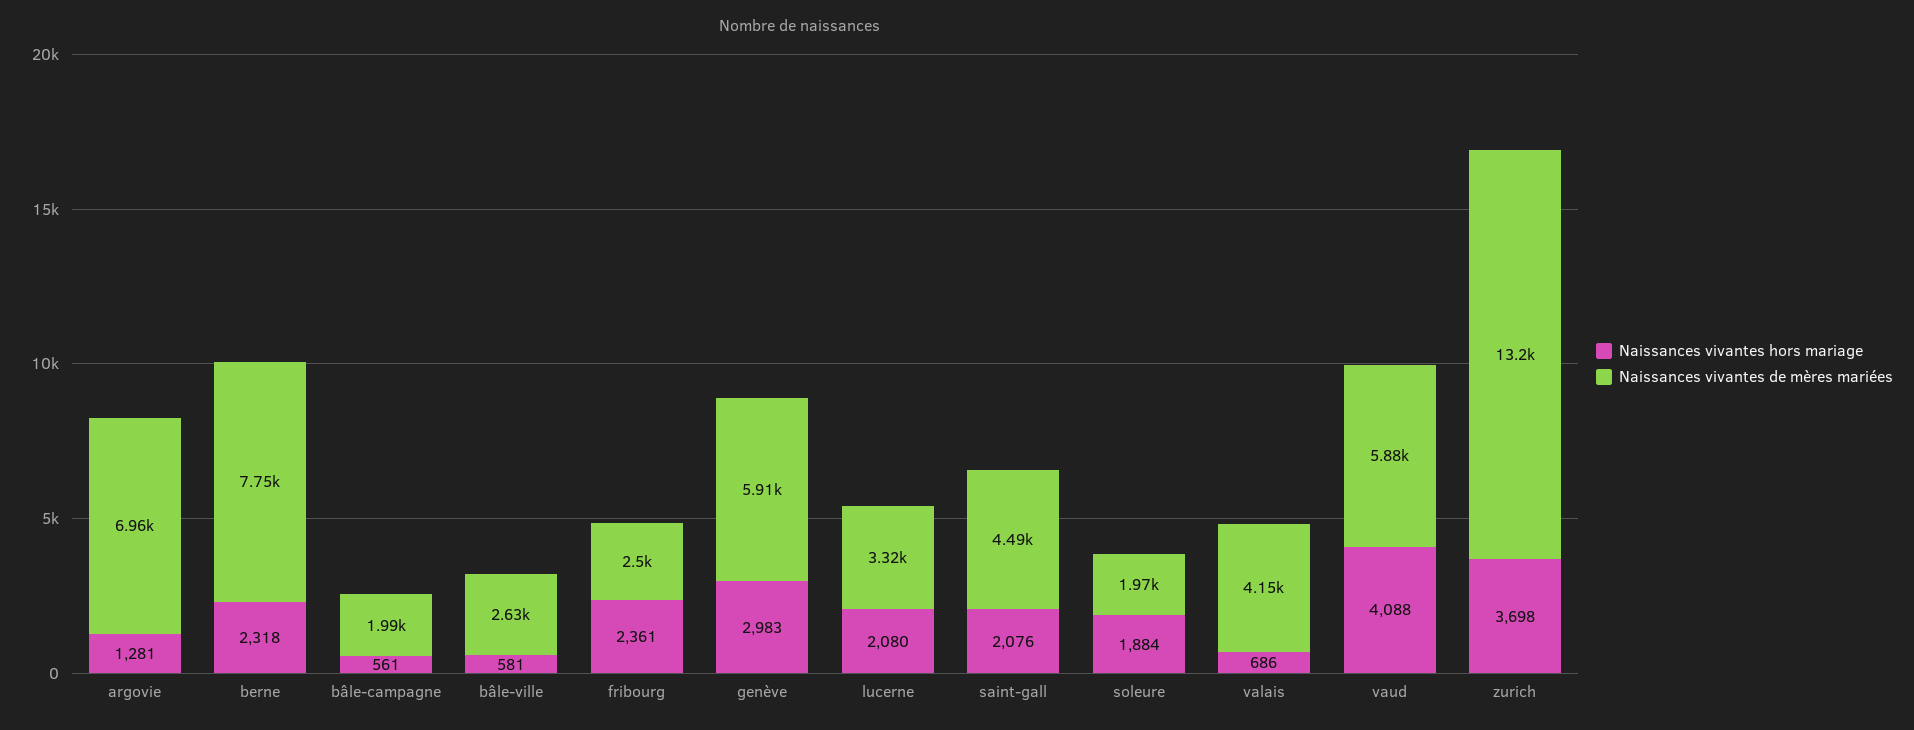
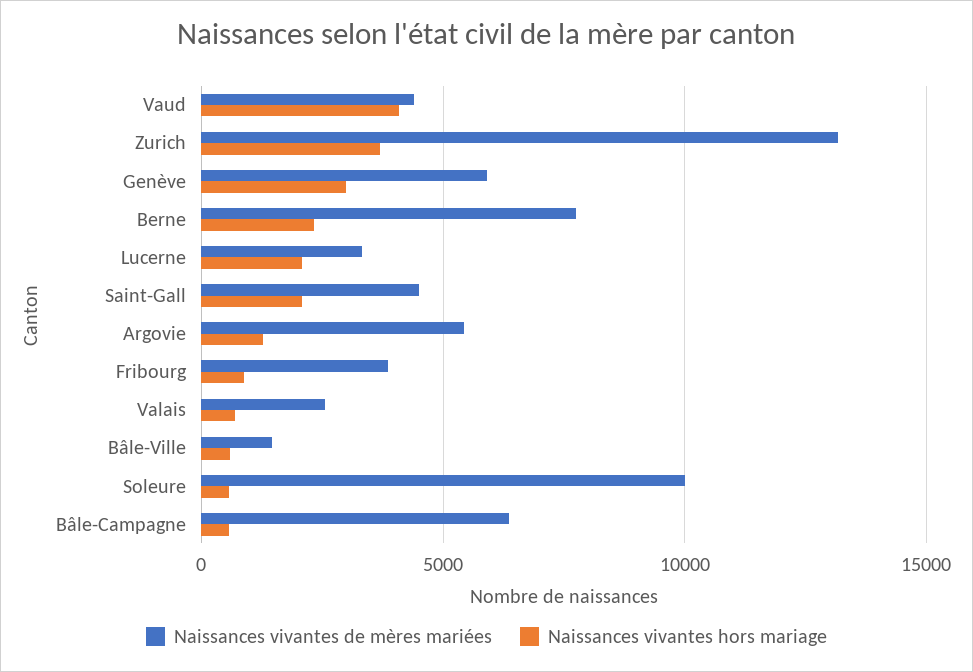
Naissances vivantes de mères mariées, argovie: 6960 -> 5500
Naissances vivantes de mères mariées, bâle-campagne: 1990 -> 6500
Naissances vivantes de mères mariées, bâle-ville: 2630 -> 1500
Naissances vivantes hors mariage, fribourg: 2361 -> 1000
Naissances vivantes de mères mariées, fribourg: 2500 -> 4000
Naissances vivantes hors mariage, soleure: 1884 -> 500
Naissances vivantes de mères mariées, soleure: 1970 -> 10000
Naissances vivantes de mères mariées, valais: 4150 -> 2500
Naissances vivantes de mères mariées, vaud: 5880 -> 4500

